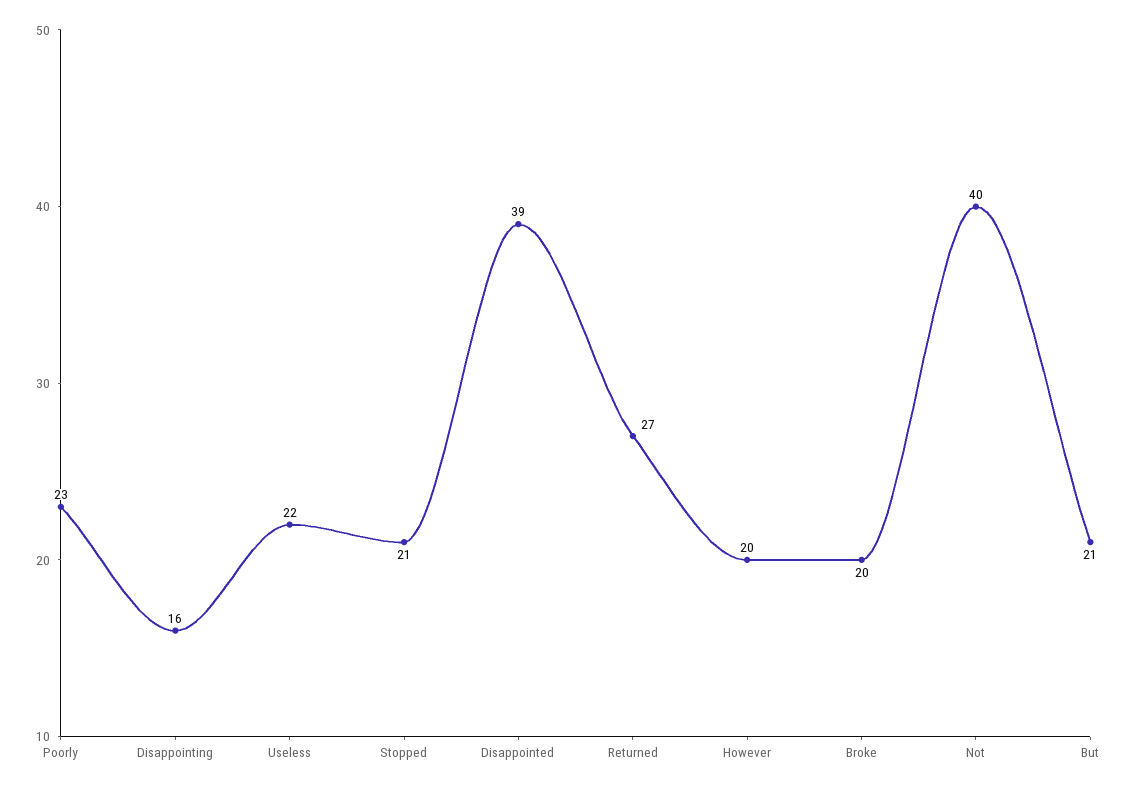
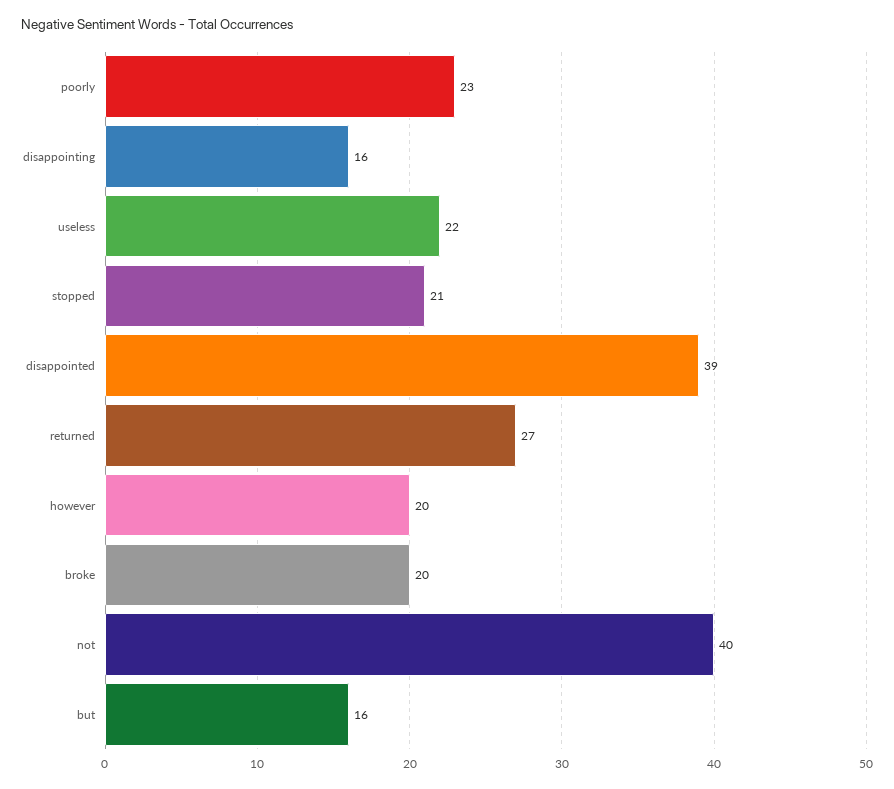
But: 21 -> 16

